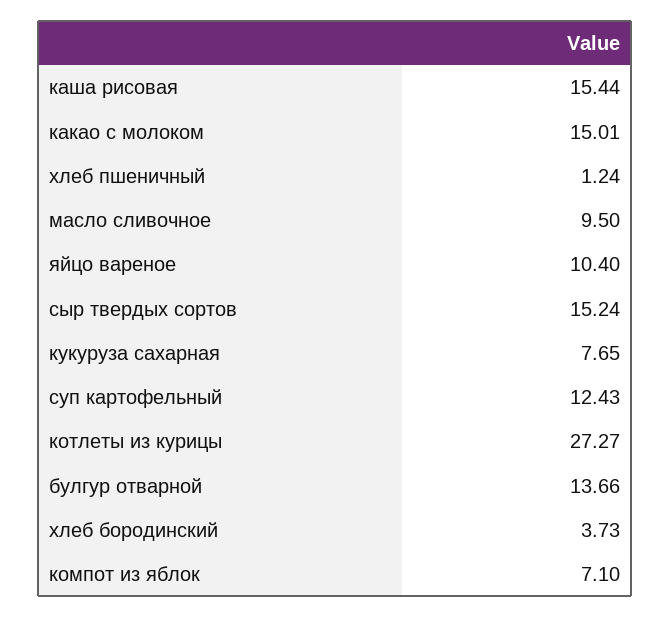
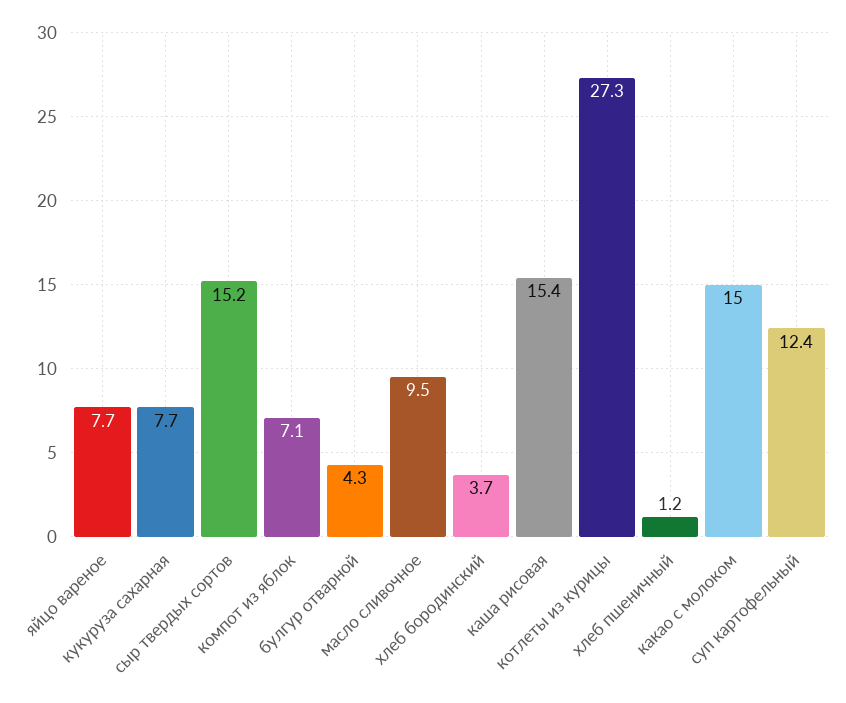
яйцо вареное: 10.4 -> 7.7
булгур отварной: 13.66 -> 4.3

